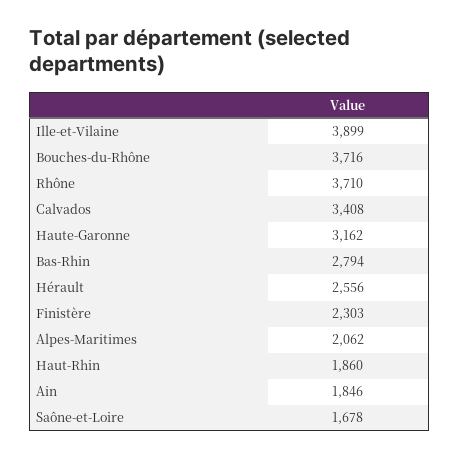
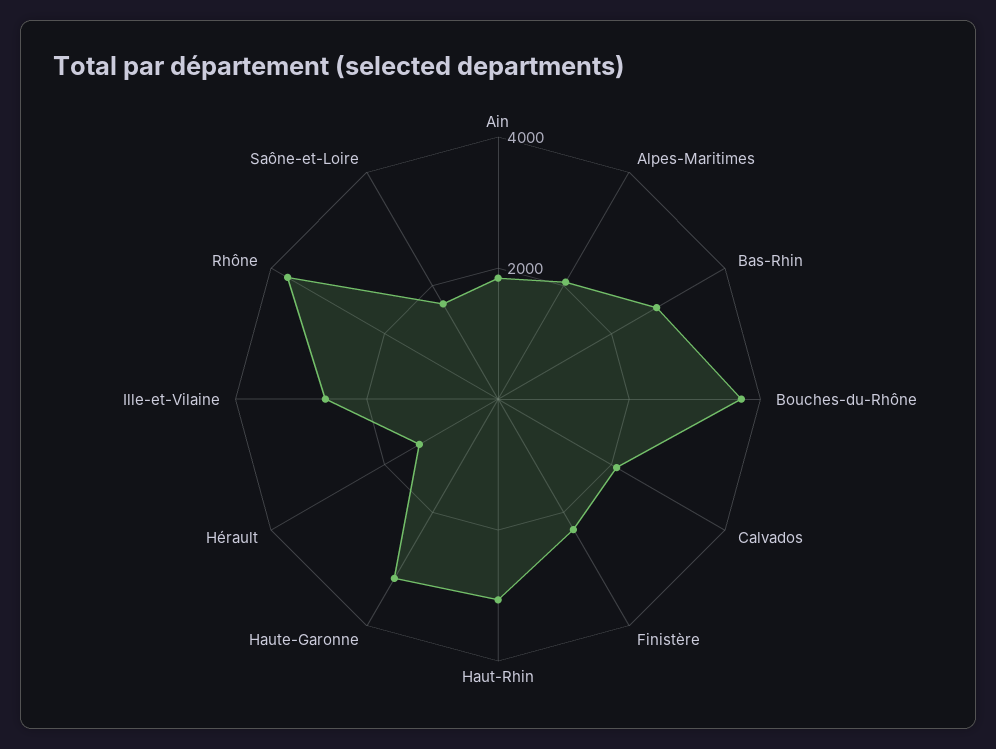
Ille-et-Vilaine: 3899 -> 2500
Calvados: 3408 -> 2000
Hérault: 2556 -> 1500
Haut-Rhin: 1860 -> 3000

